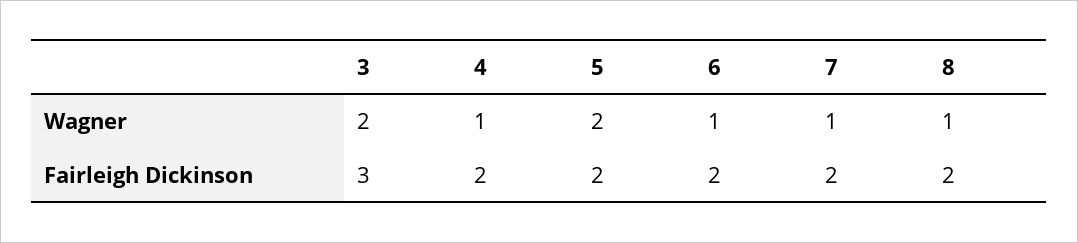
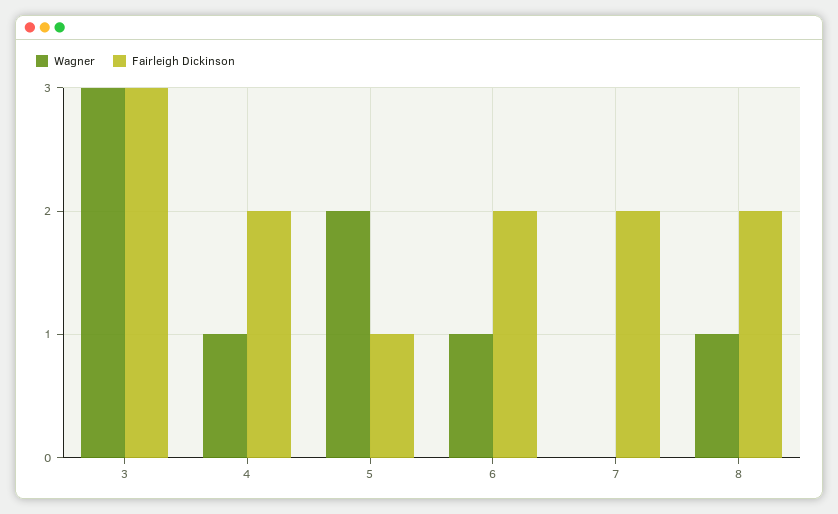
Wagner, 3: 2 -> 3
Wagner, 7: 1 -> 0
Fairleigh Dickinson, 5: 2 -> 1

